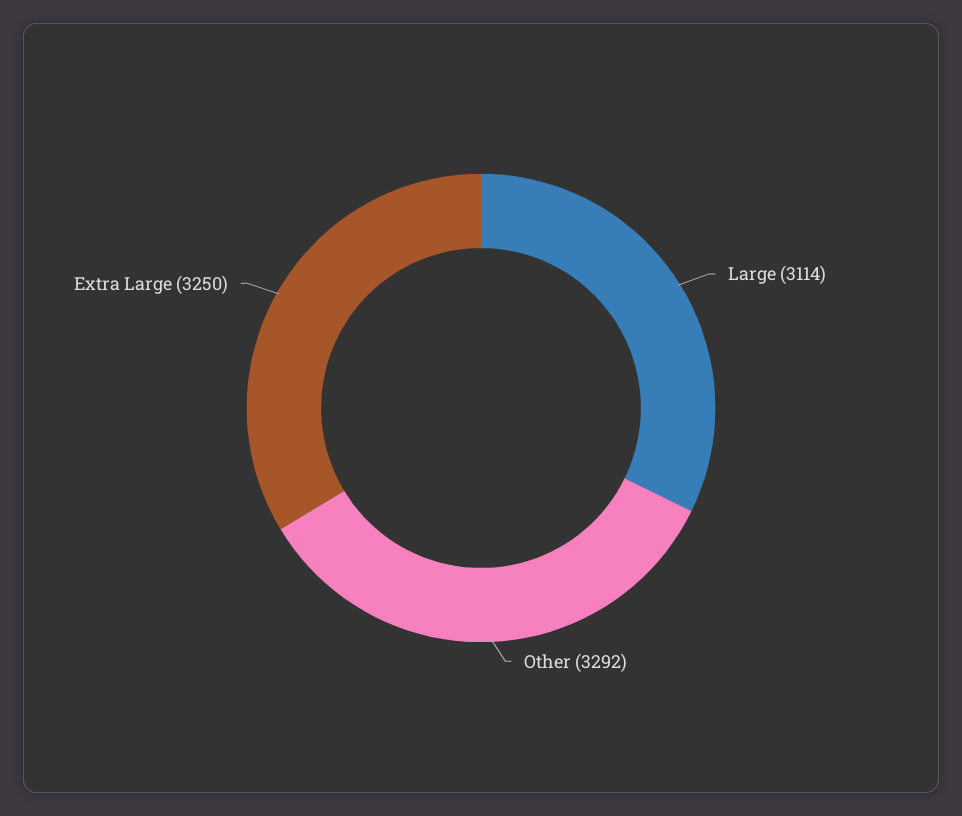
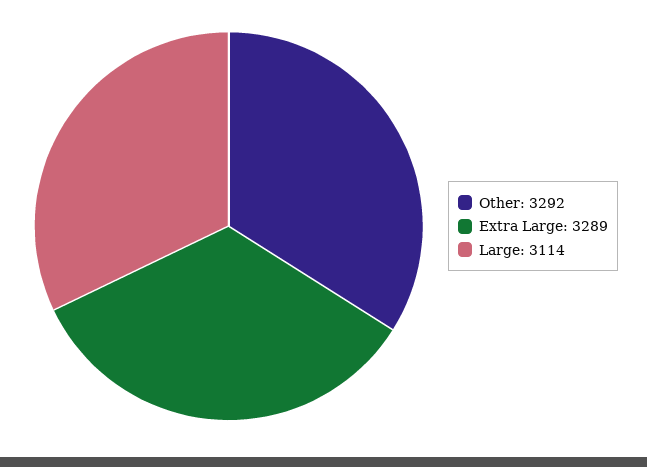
Extra Large: 3250 -> 3289

